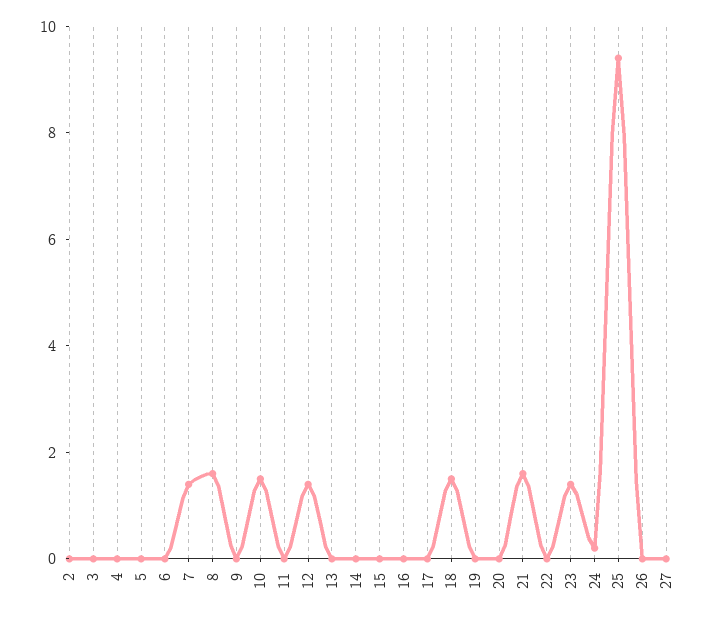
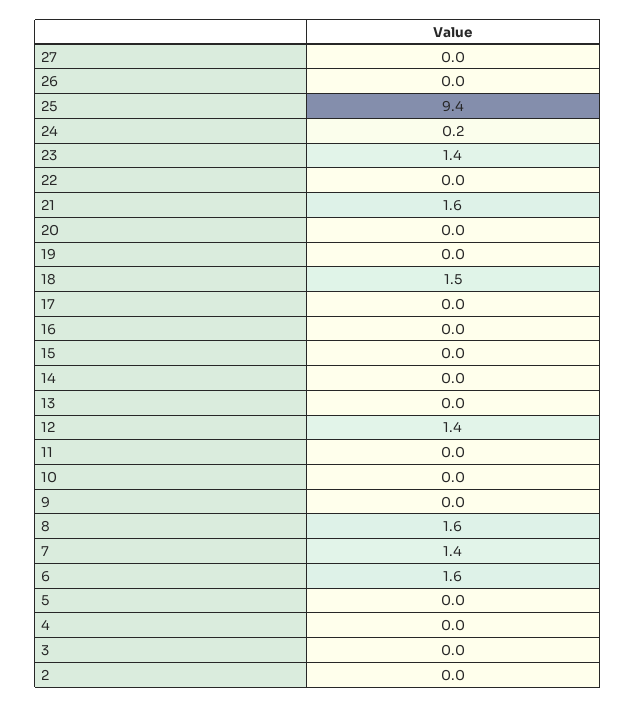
6: 0 -> 1.6
10: 1.5 -> 0

